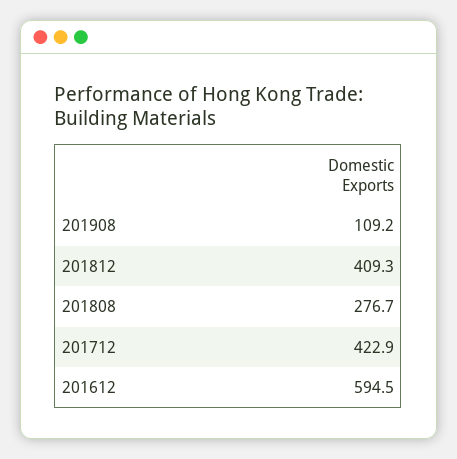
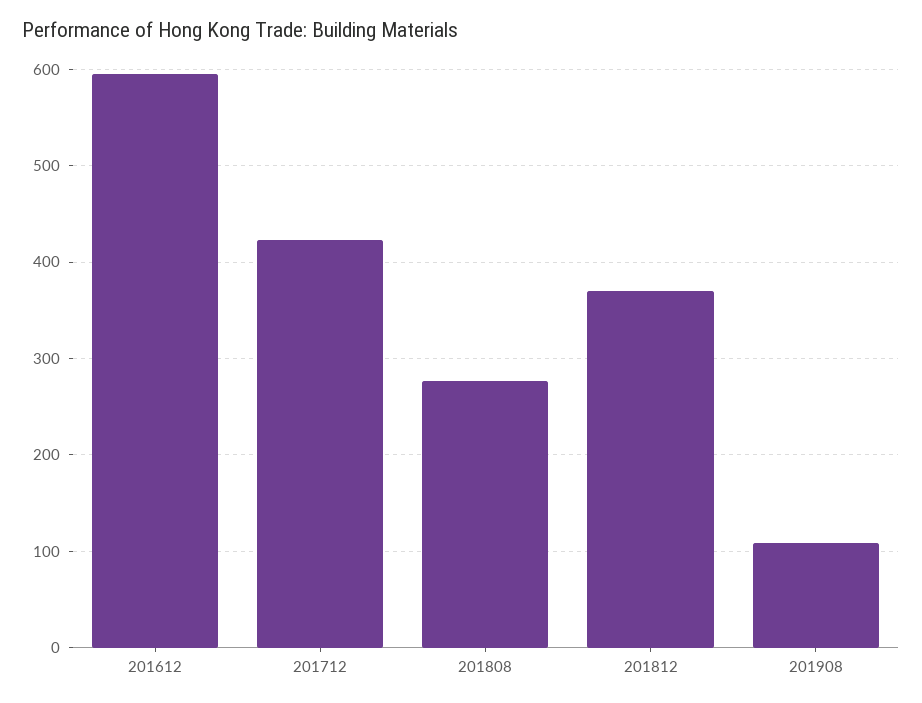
201812: 409.3 -> 370

